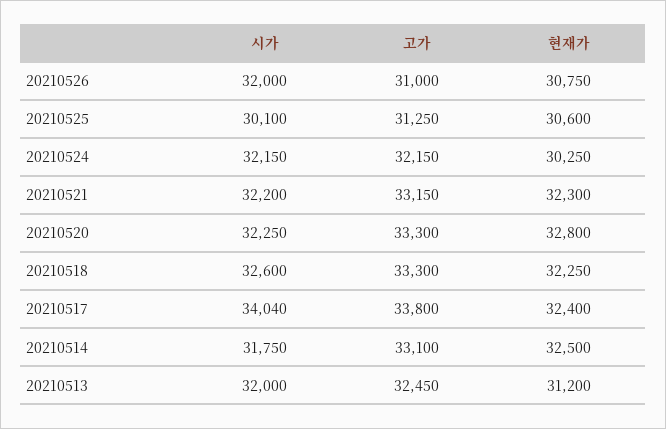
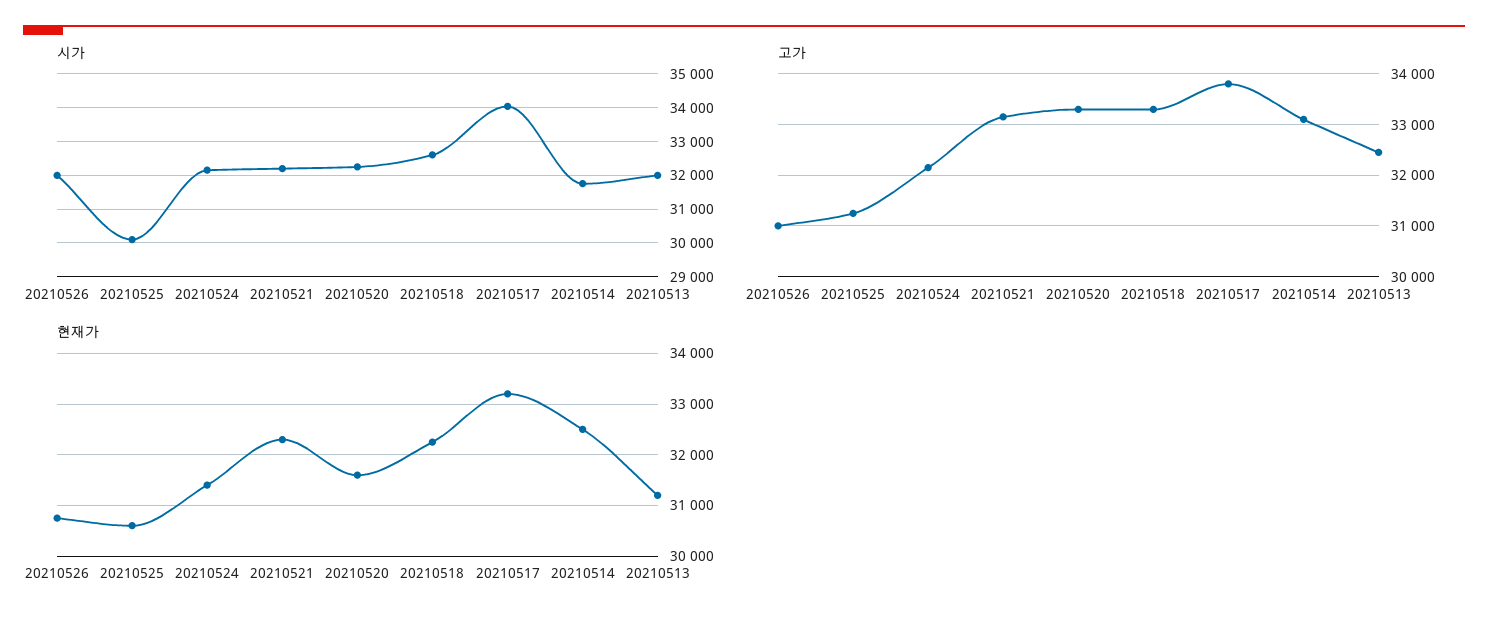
현재가, 20210524: 30250 -> 31400
현재가, 20210520: 32800 -> 31600
현재가, 20210517: 32400 -> 33200

